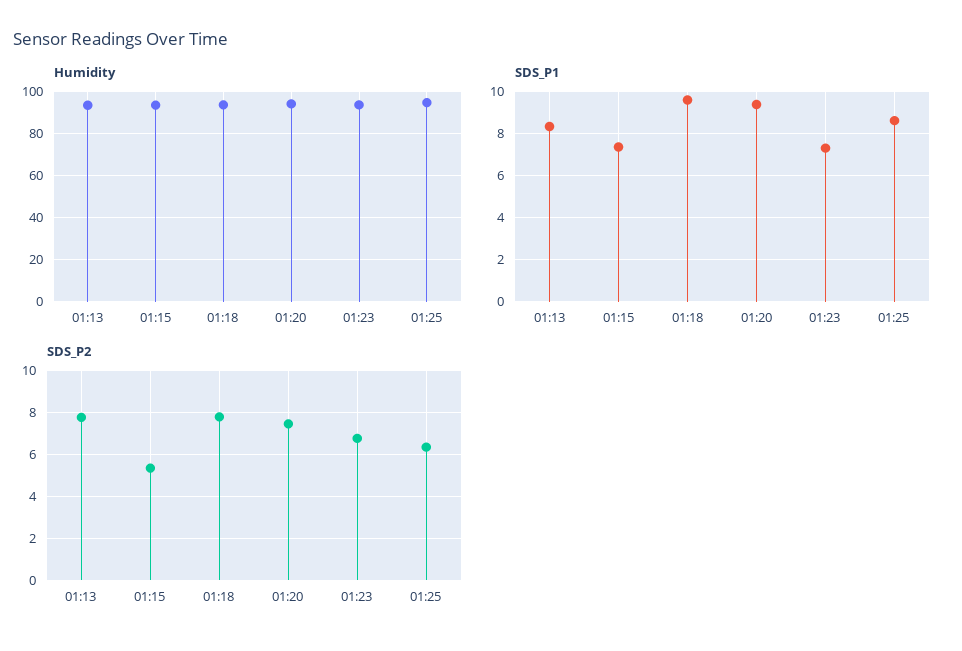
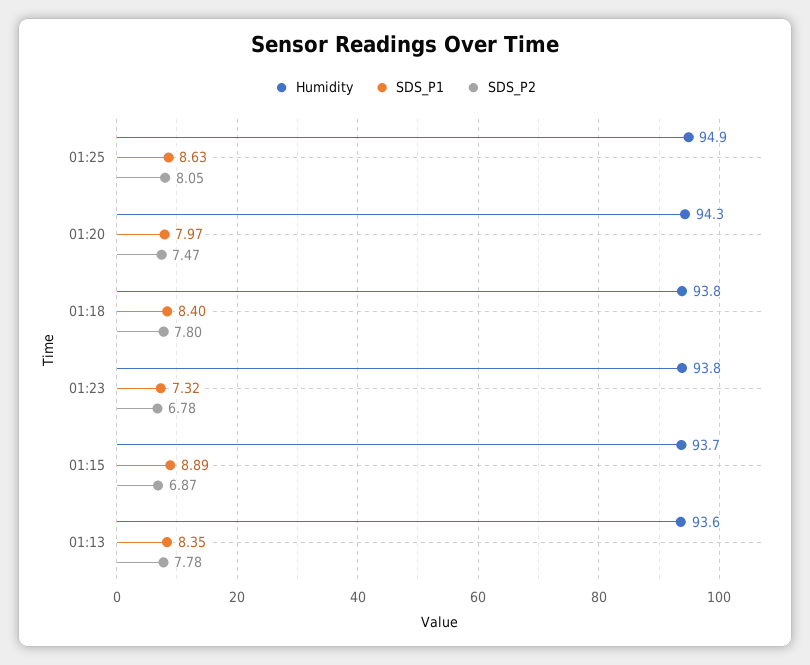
SDS_P1, 01:15: 7.5 -> 8.89
SDS_P1, 01:18: 9.5 -> 8.4
SDS_P1, 01:20: 9.5 -> 7.97
SDS_P2, 01:15: 5.5 -> 6.87
SDS_P2, 01:25: 6.5 -> 8.05

